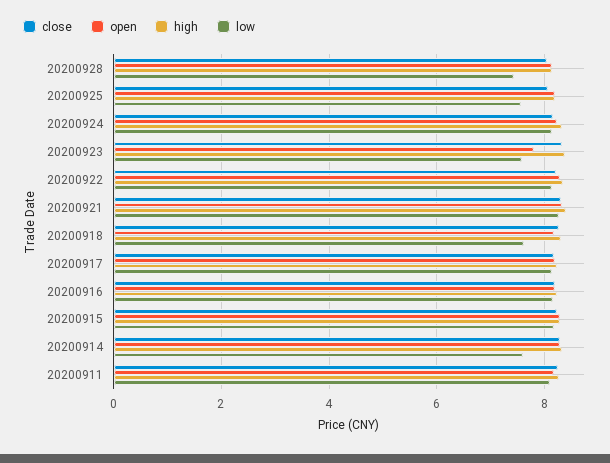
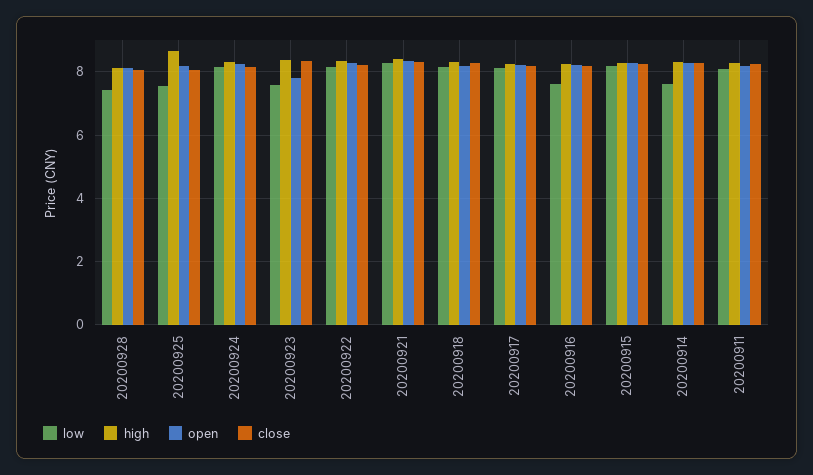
high, 20200925: 8.2 -> 8.6
low, 20200918: 7.6 -> 8.2
low, 20200916: 8.2 -> 7.6

